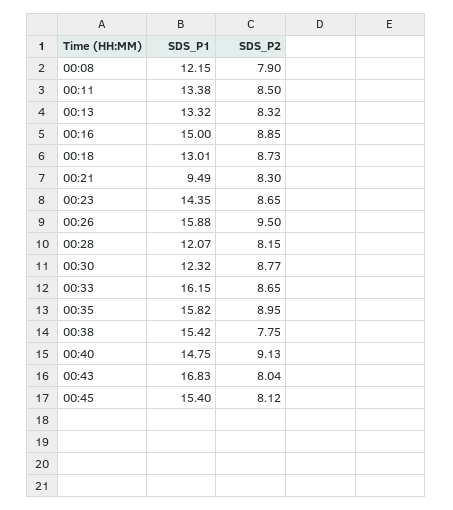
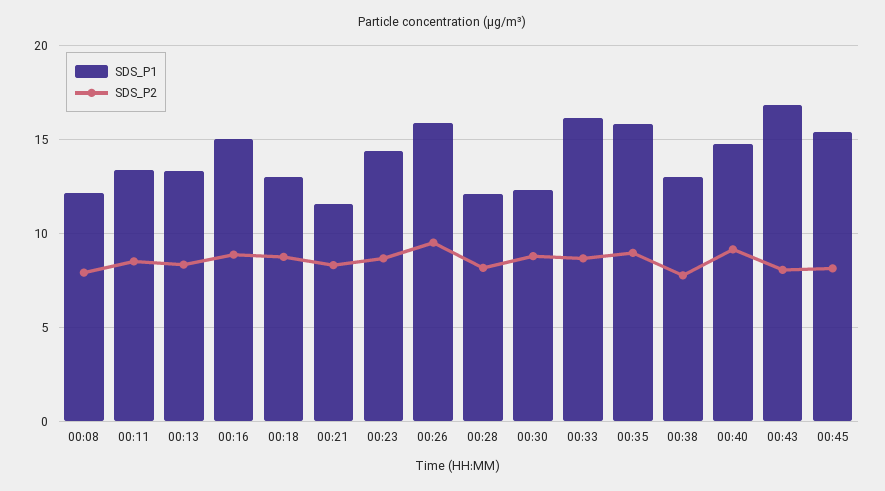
SDS_P1, 00:21: 9.49 -> 11.5
SDS_P1, 00:38: 15.42 -> 13

